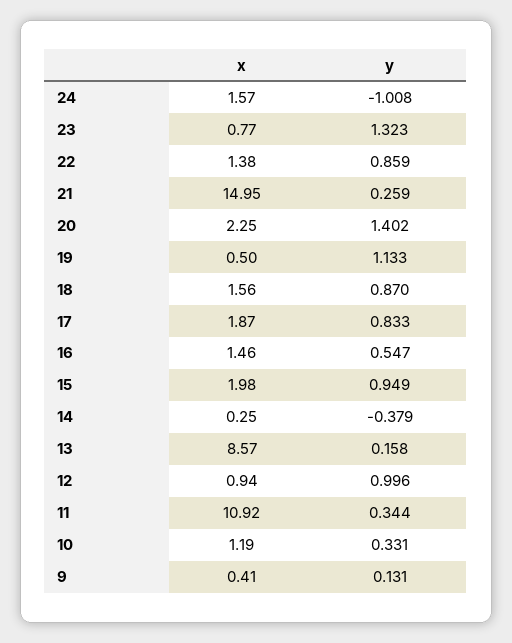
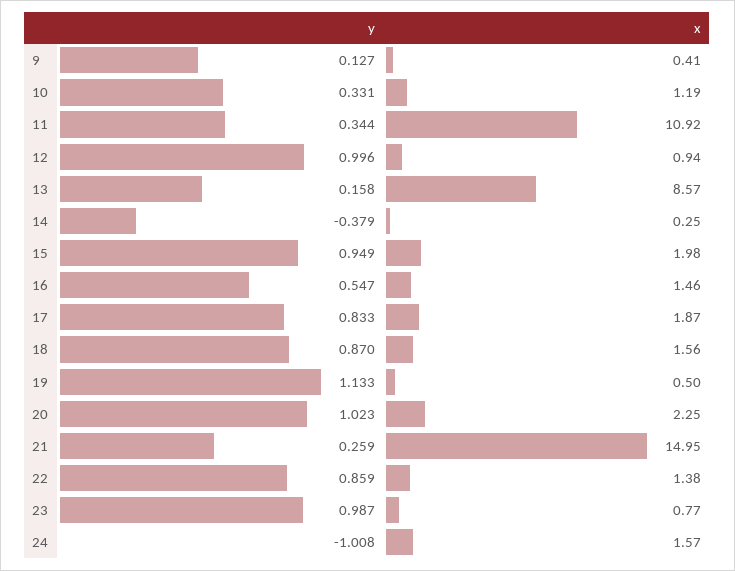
y, 23: 1.323 -> 0.987
y, 20: 1.402 -> 1.023
y, 9: 0.131 -> 0.127

